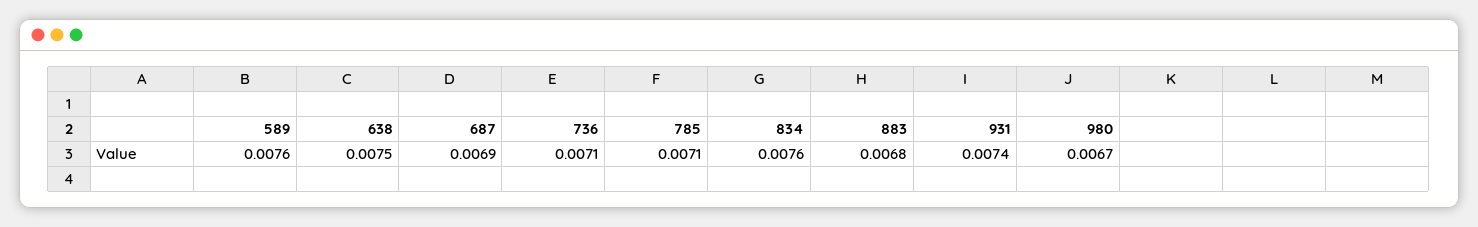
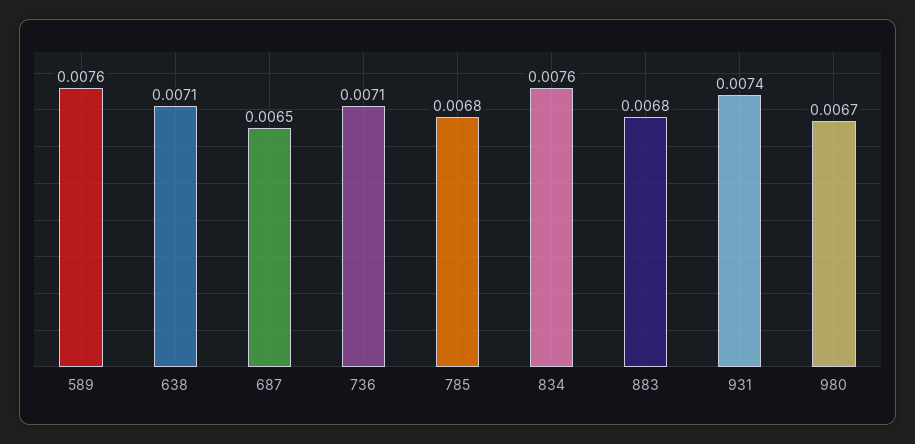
638: 0.0075 -> 0.0071
687: 0.0069 -> 0.0065
785: 0.0071 -> 0.0068

